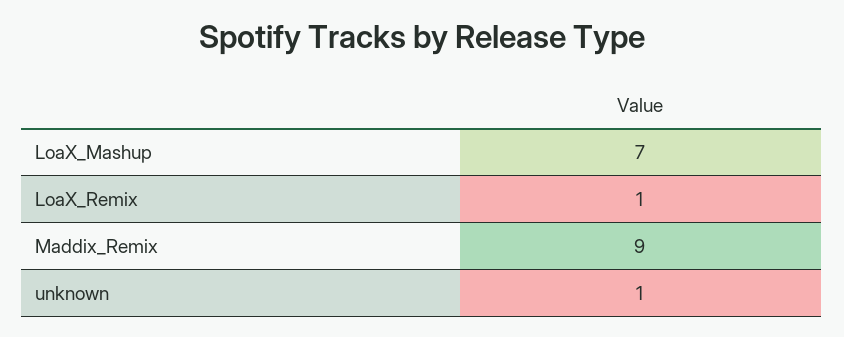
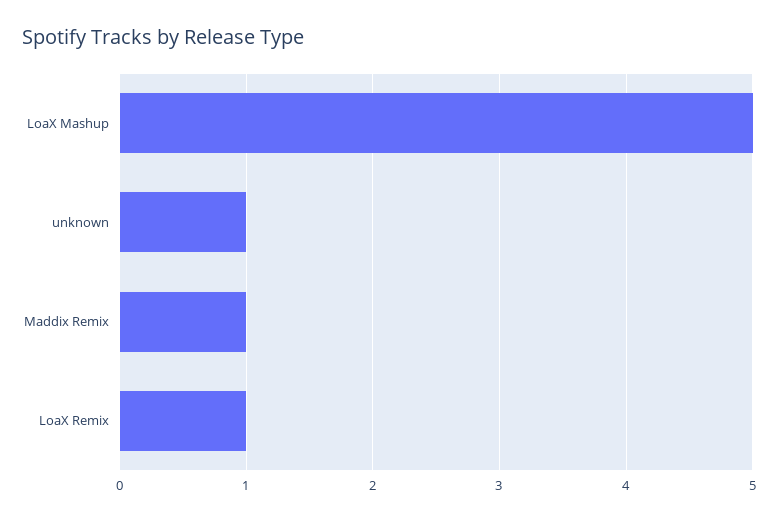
LoaX_Mashup: 7 -> 5
Maddix_Remix: 9 -> 1

